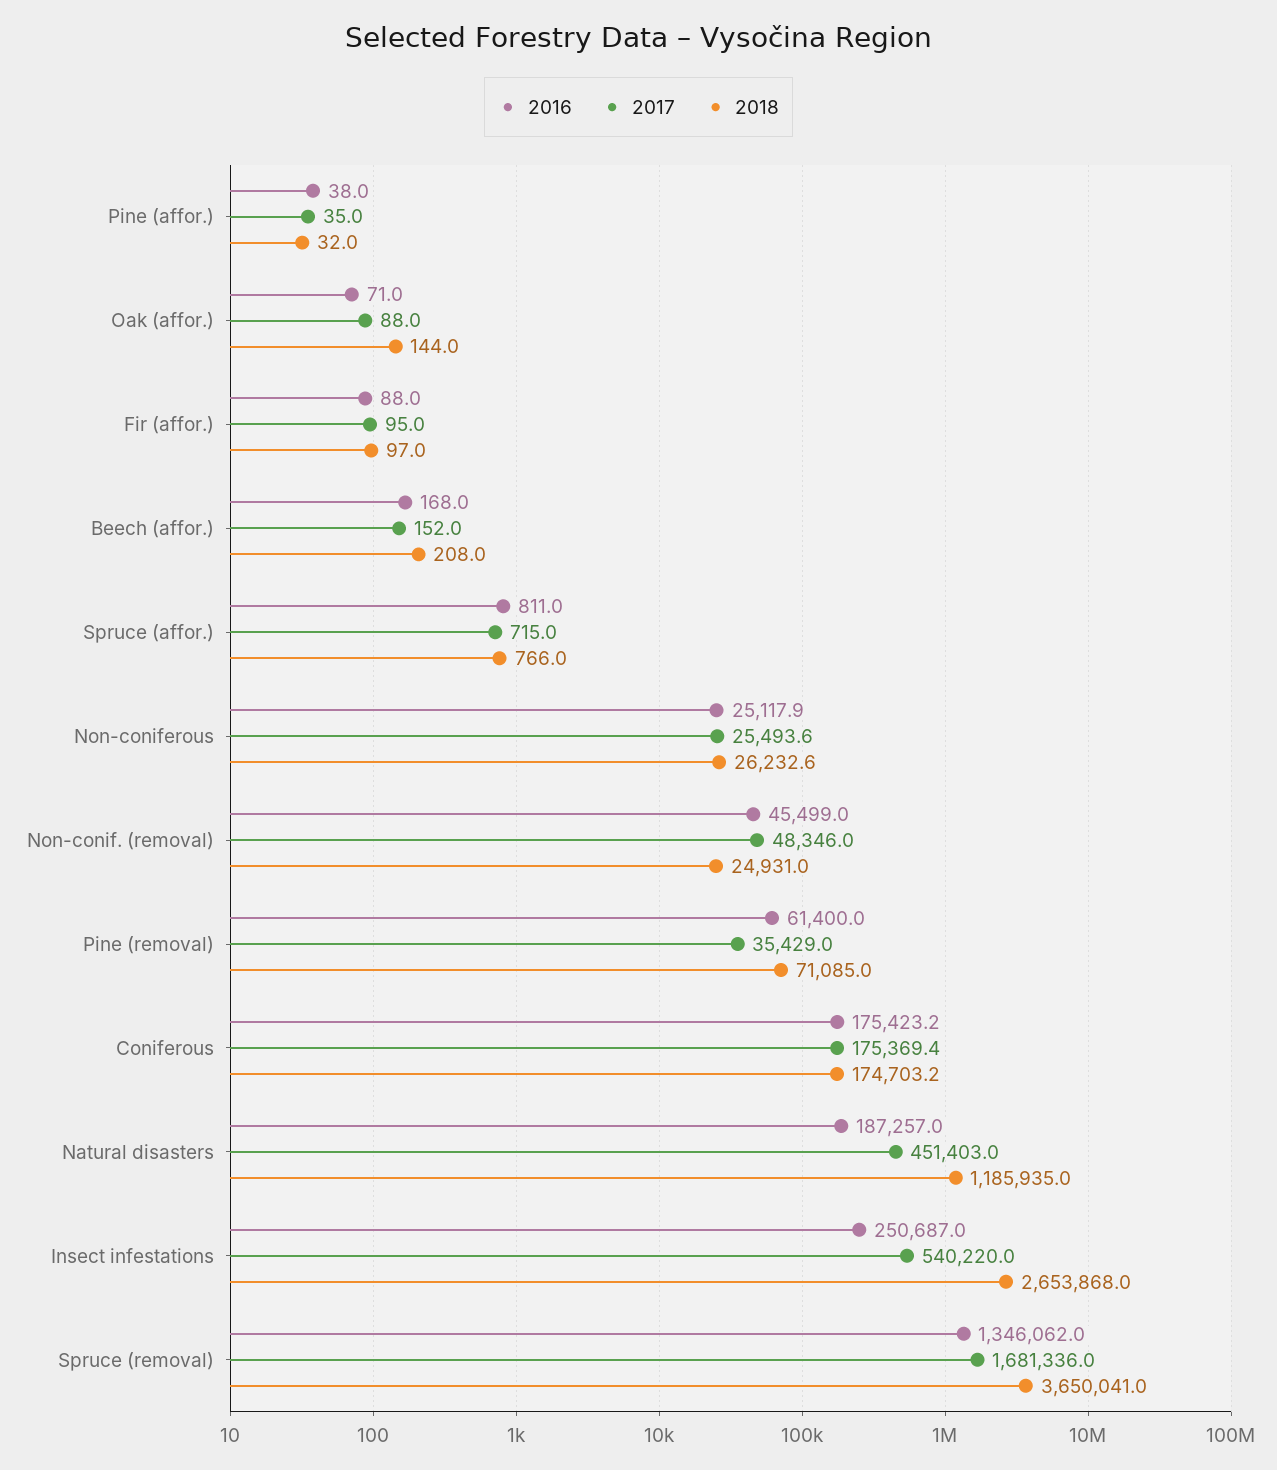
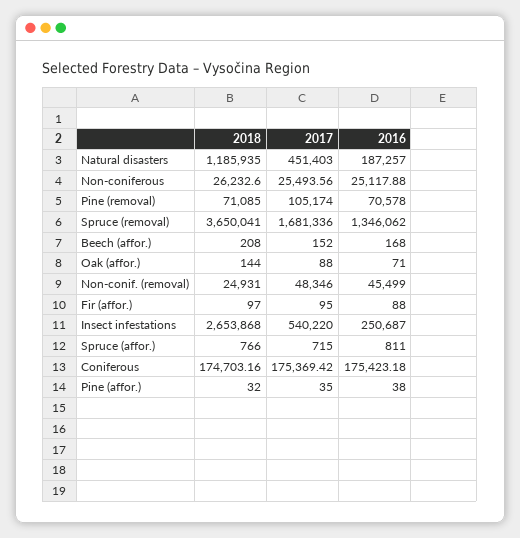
2016, Pine (removal): 61400 -> 70578
2017, Pine (removal): 35429 -> 105174

